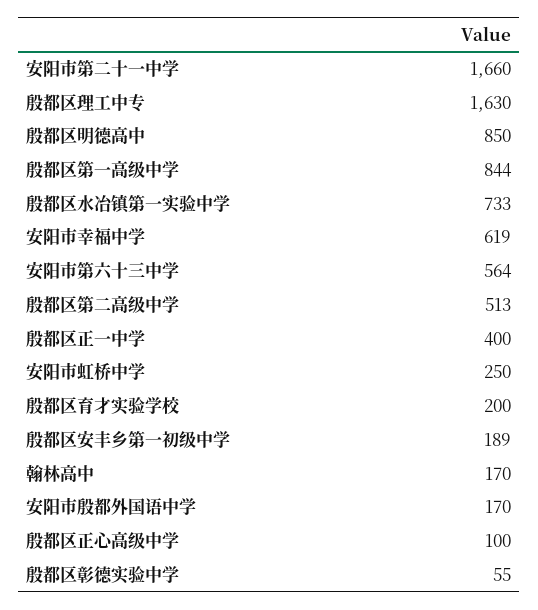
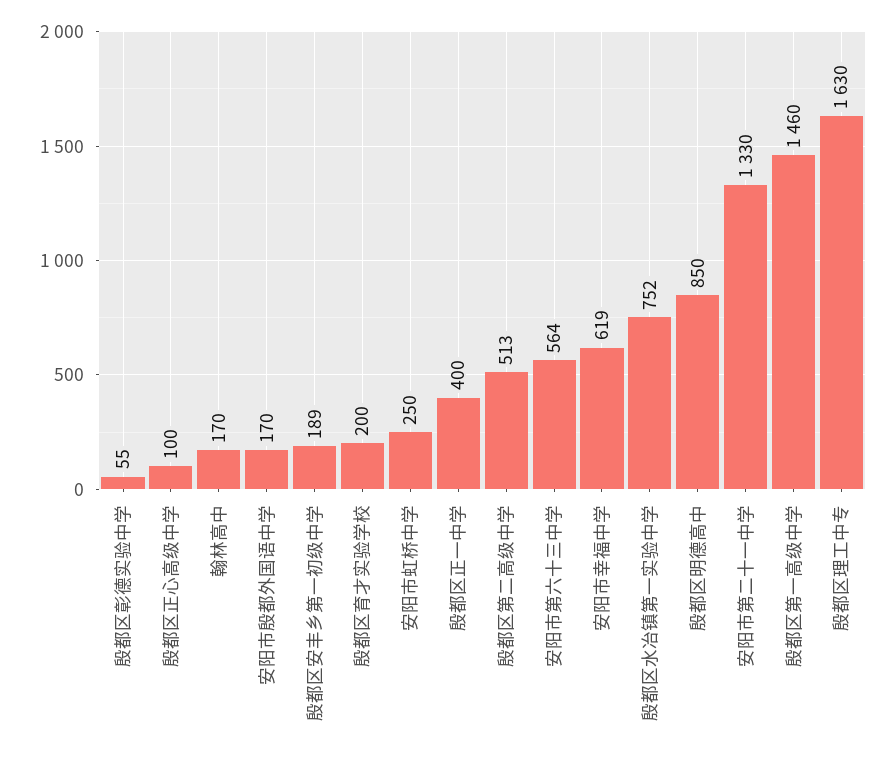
安阳市第二十一中学: 1660 -> 1330
殷都区第一高级中学: 844 -> 1460
殷都区水冶镇第一实验中学: 733 -> 752

